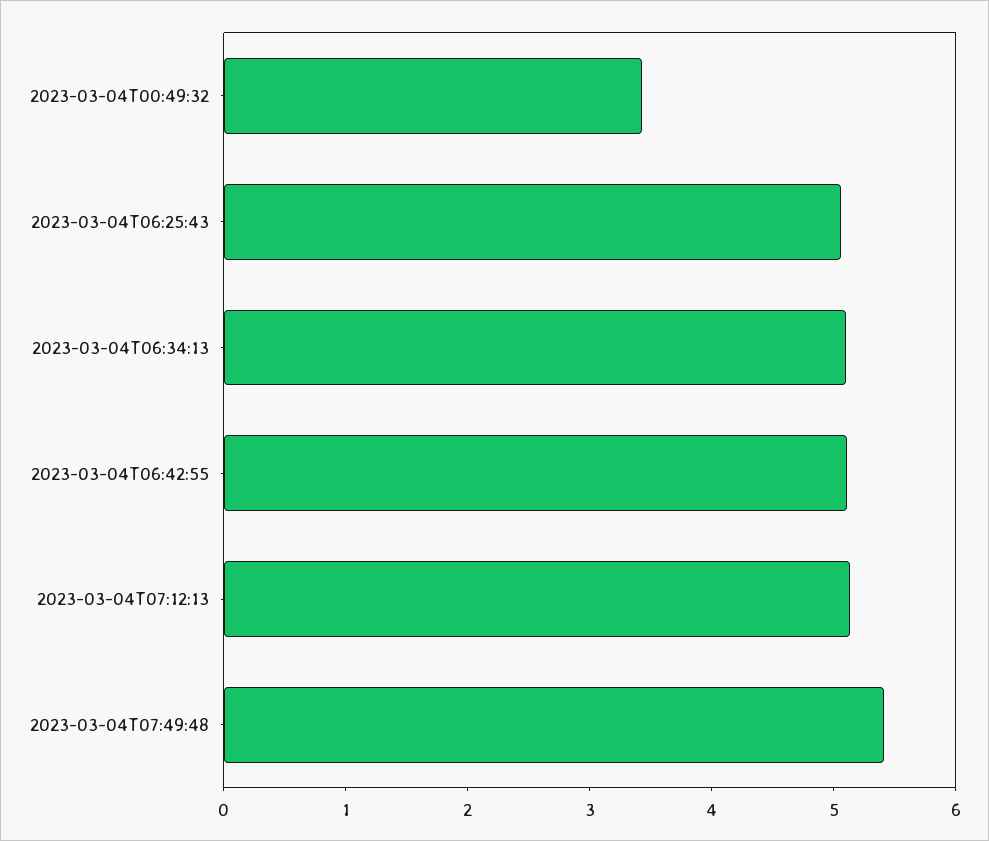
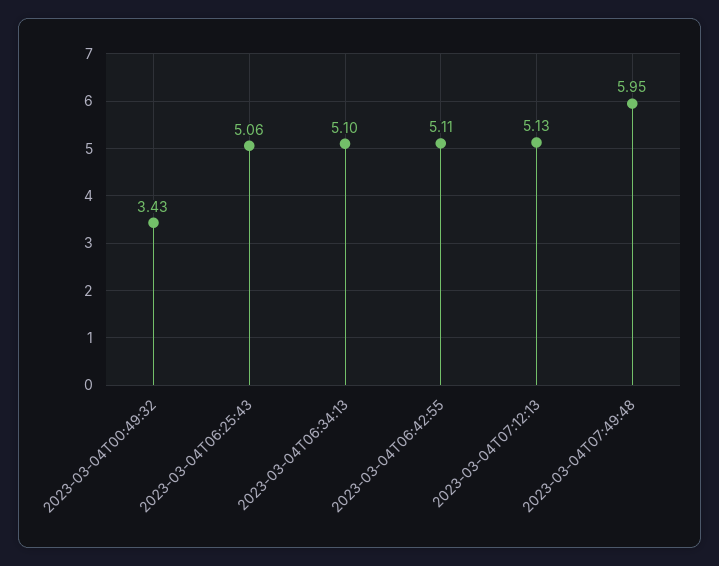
2023-03-04T07:49:48: 5.4 -> 5.95

